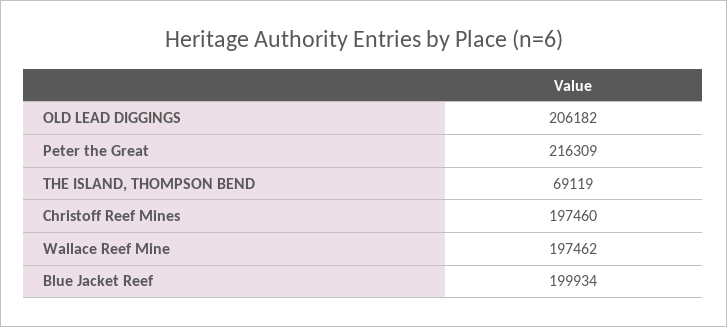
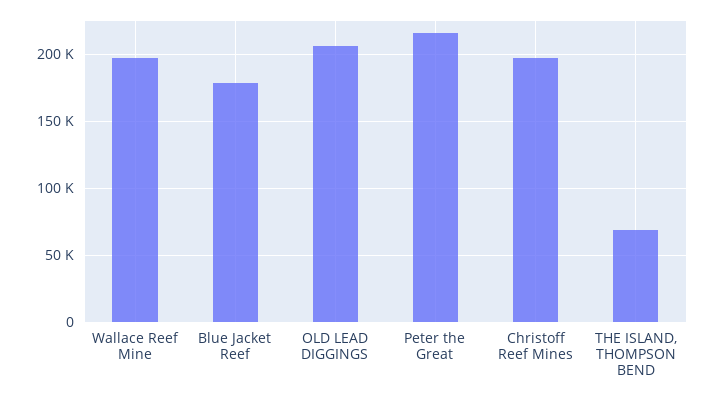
Blue Jacket Reef: 199934 -> 180000

